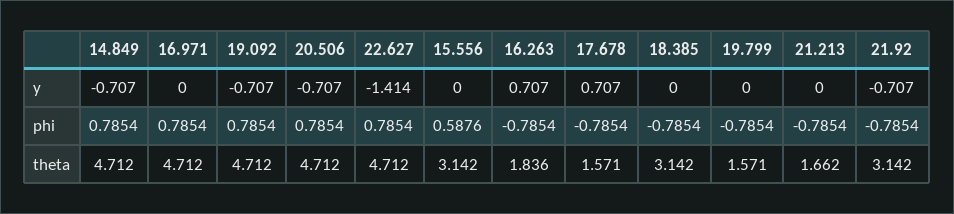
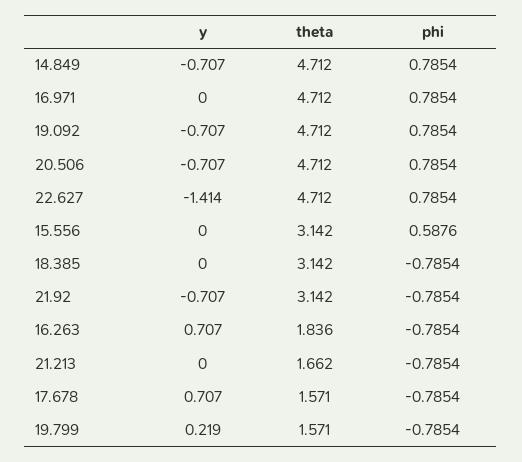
19.799, y: 0 -> 0.219

